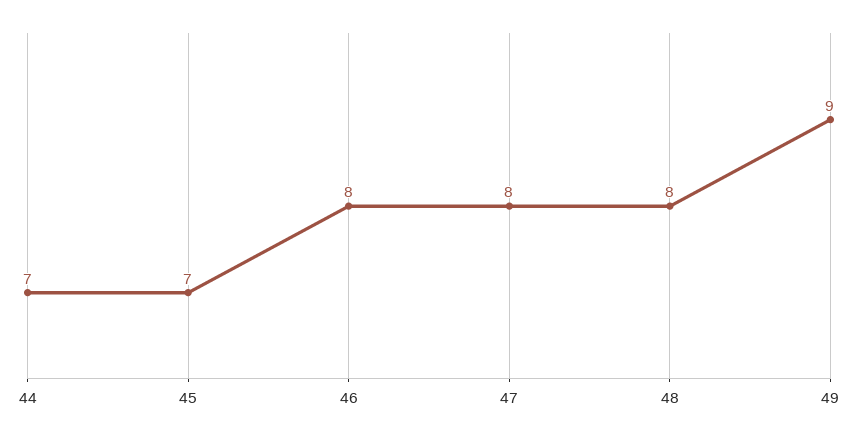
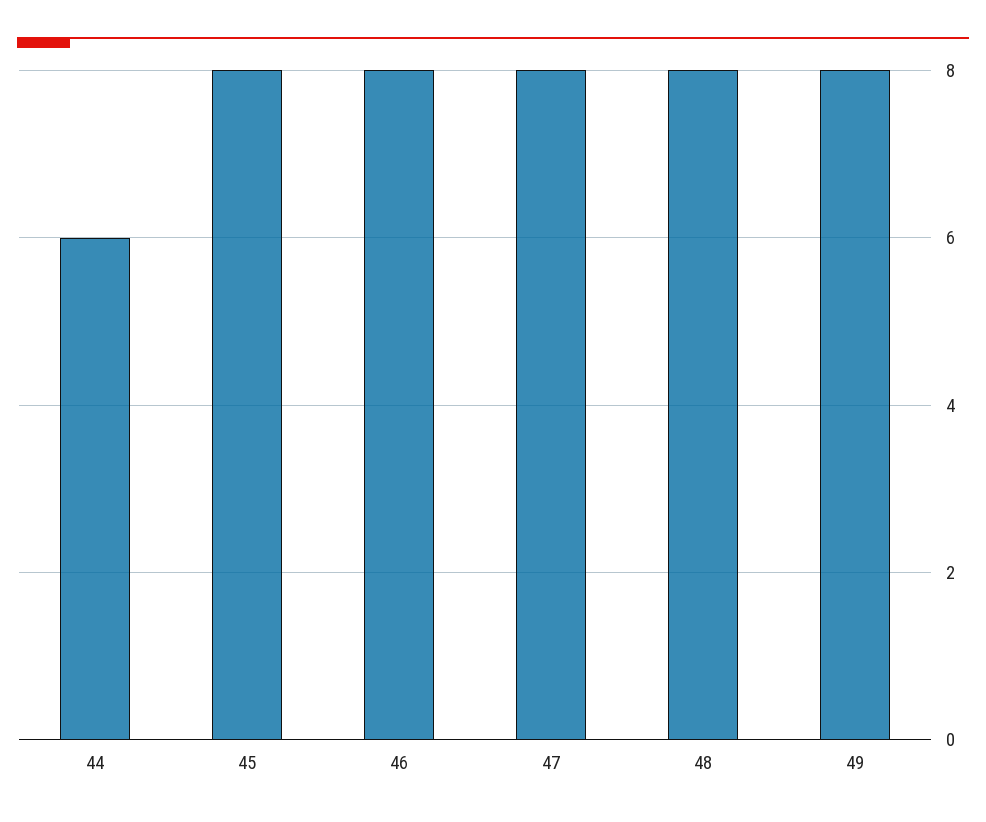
44: 7 -> 6
45: 7 -> 8
49: 9 -> 8

